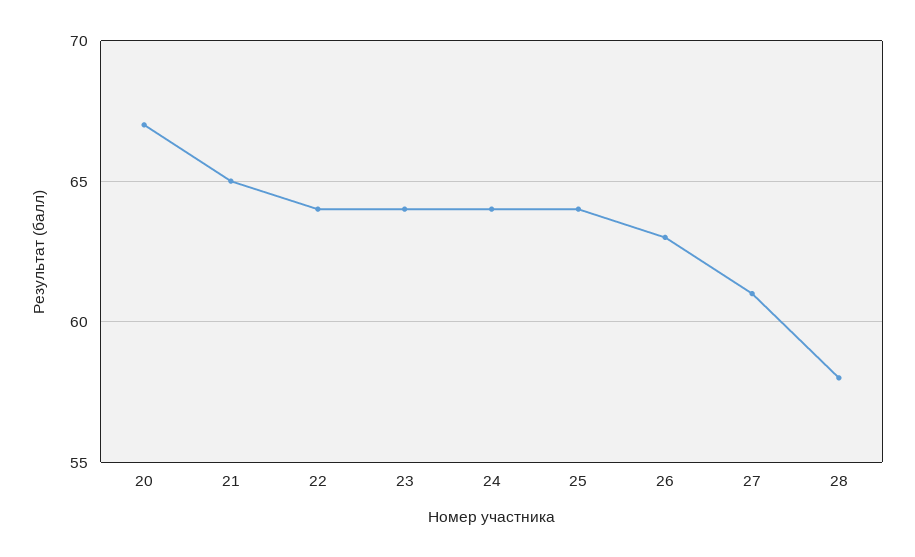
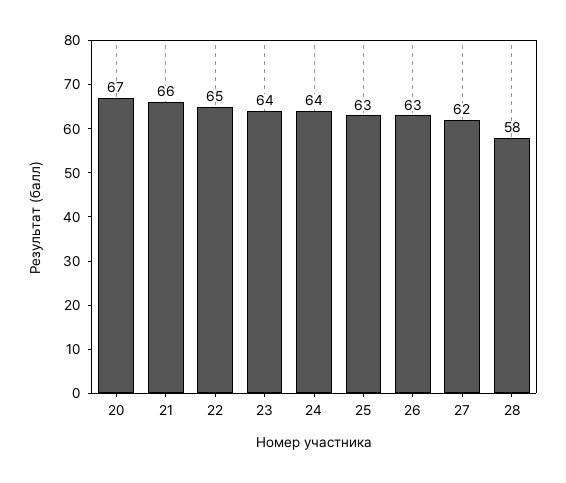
21: 65 -> 66
22: 64 -> 65
25: 64 -> 63
27: 61 -> 62

